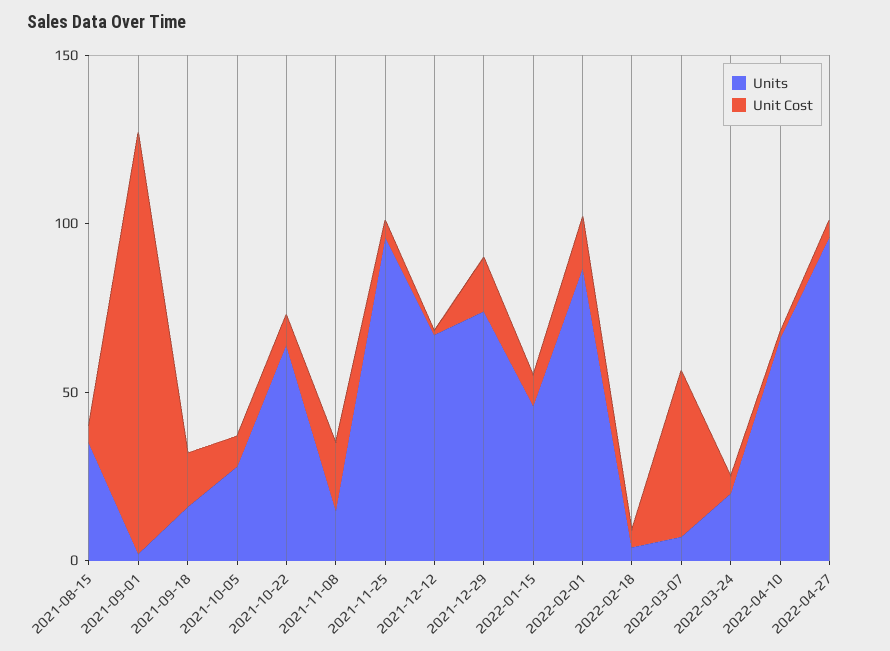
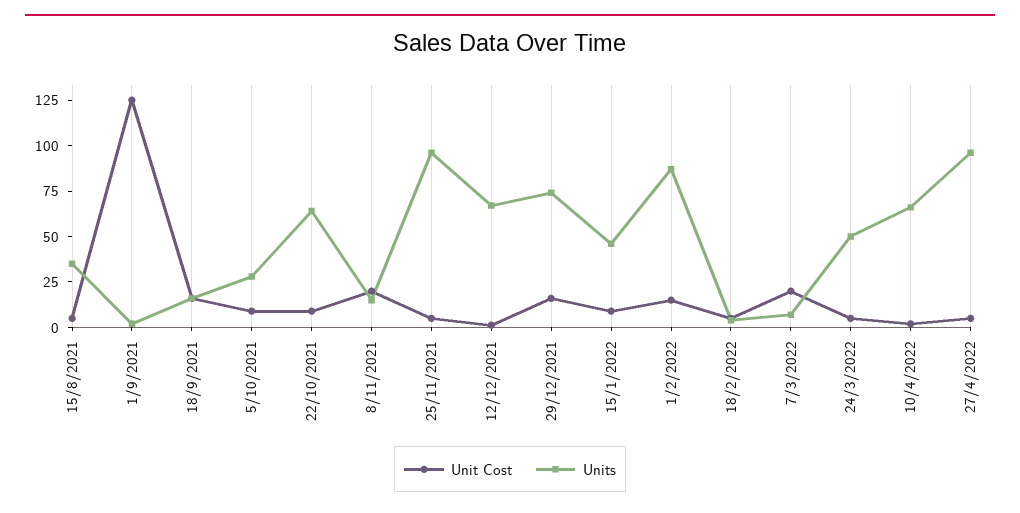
Unit Cost, 2022-03-07: 50 -> 20
Units, 2022-03-24: 20 -> 50

